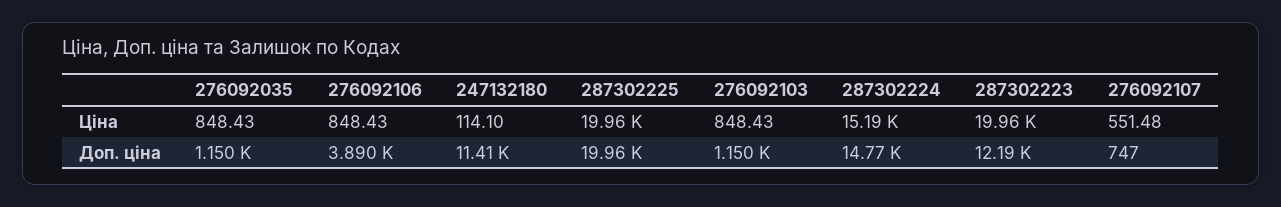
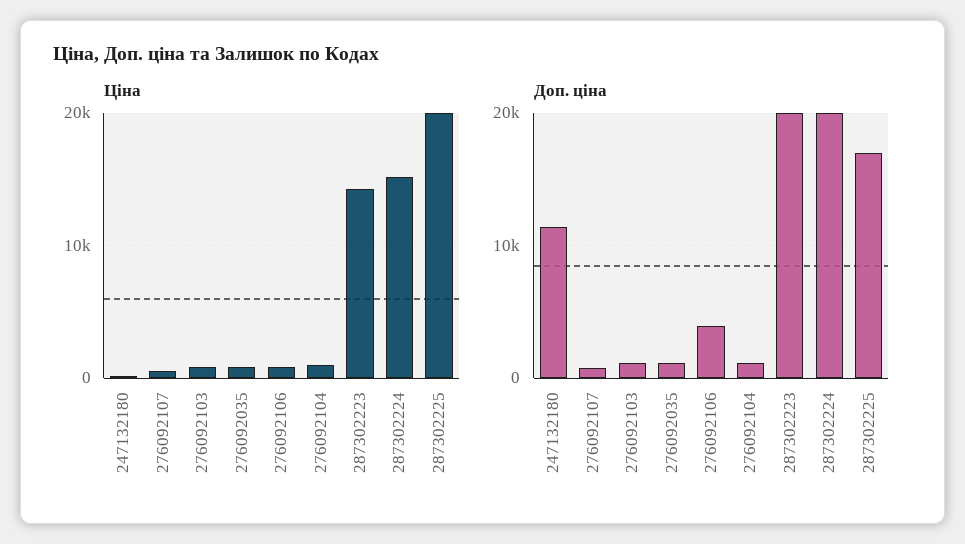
Ціна, 287302223: 19960 -> 14000
Доп. ціна, 287302225: 19960 -> 17000
Доп. ціна, 287302224: 14770 -> 20000
Доп. ціна, 287302223: 12190 -> 20000
Ціна, 276092104: none -> 1000
Доп. ціна, 276092104: none -> 1000

